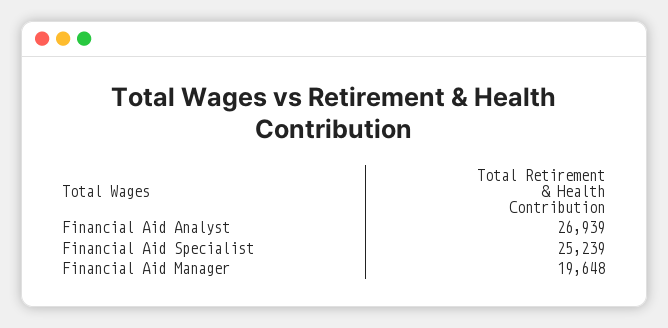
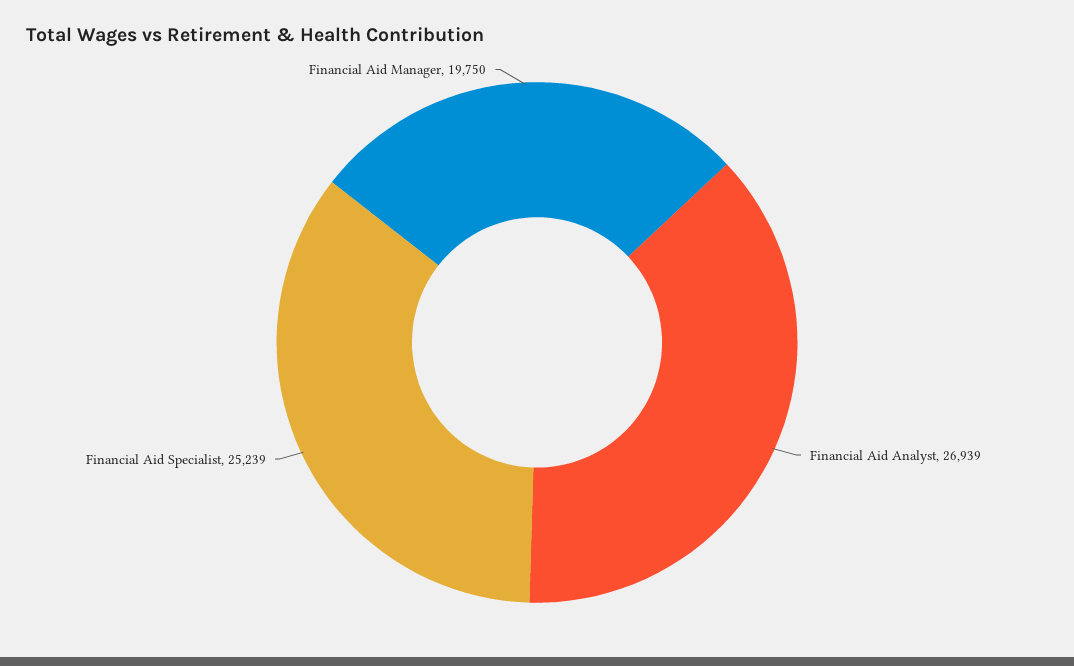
Financial Aid Manager: 19648 -> 19750

